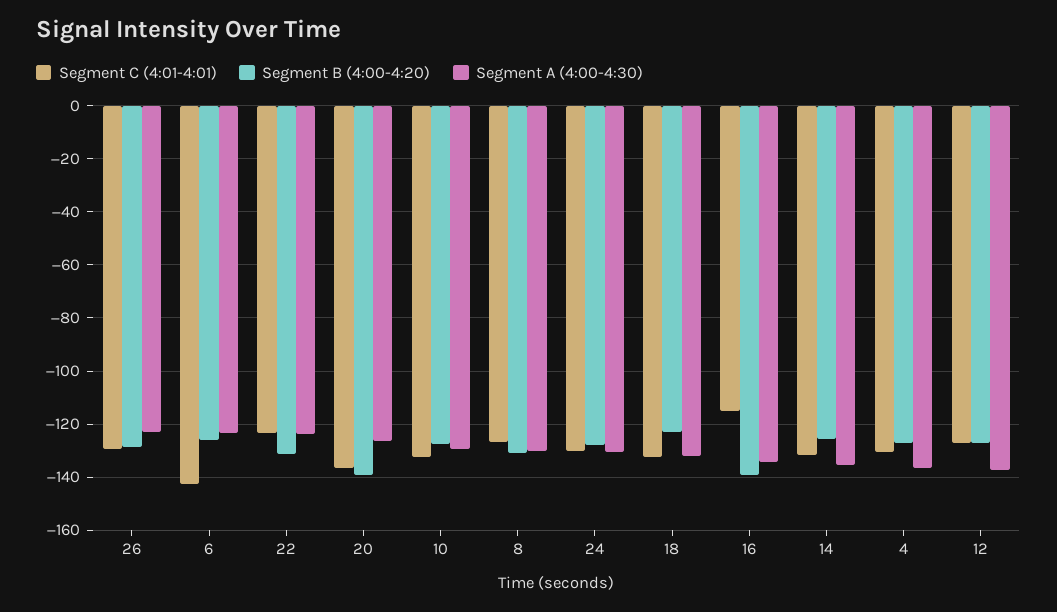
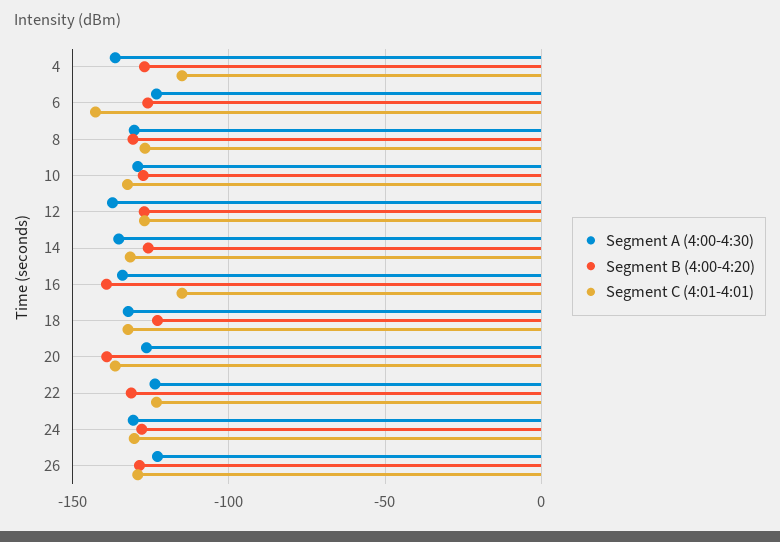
Segment C (4:01-4:01), 4: -130 -> -115

